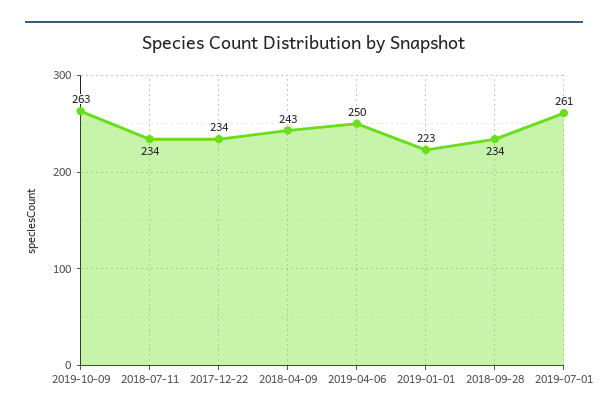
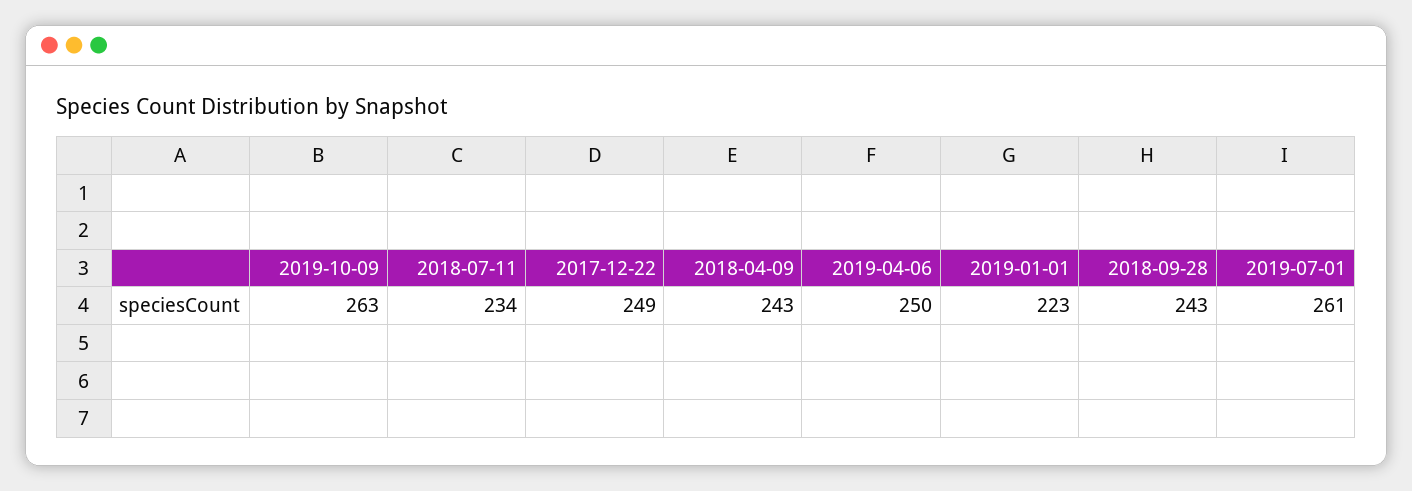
2017-12-22: 234 -> 249
2018-09-28: 234 -> 243

